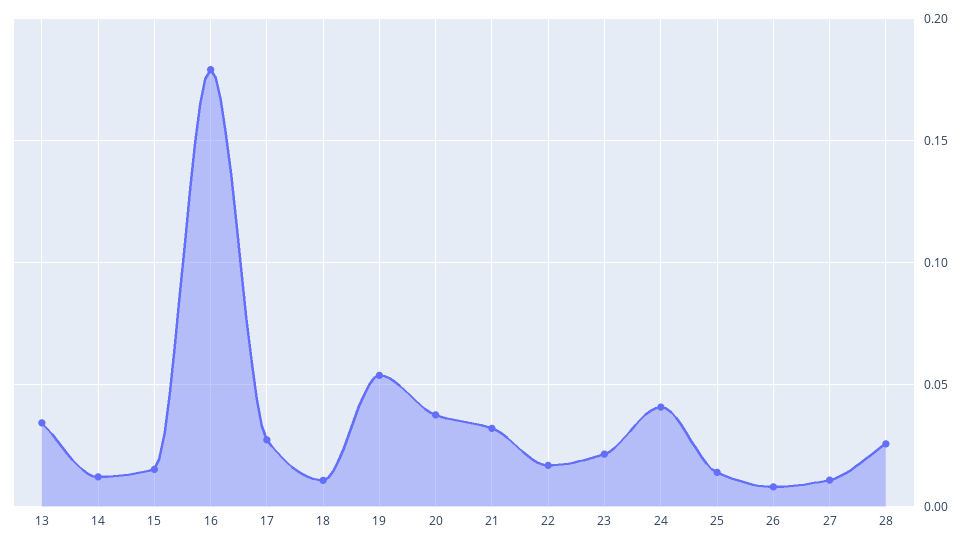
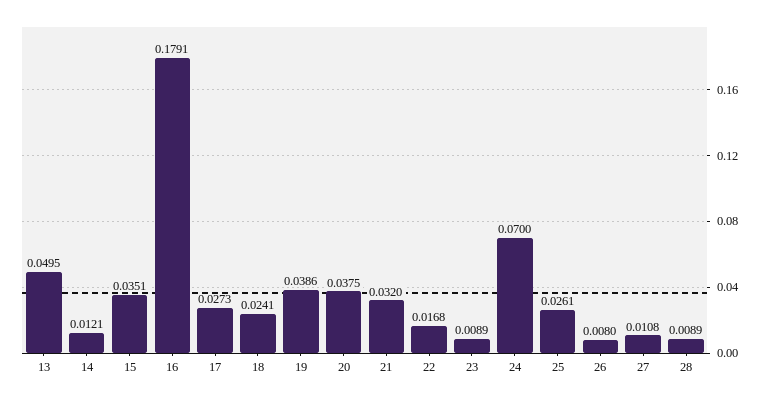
13: 0.035 -> 0.0495
15: 0.015 -> 0.0351
18: 0.01 -> 0.0241
19: 0.055 -> 0.0386
23: 0.02 -> 0.0089
24: 0.04 -> 0.07
25: 0.015 -> 0.0261
28: 0.025 -> 0.0089

